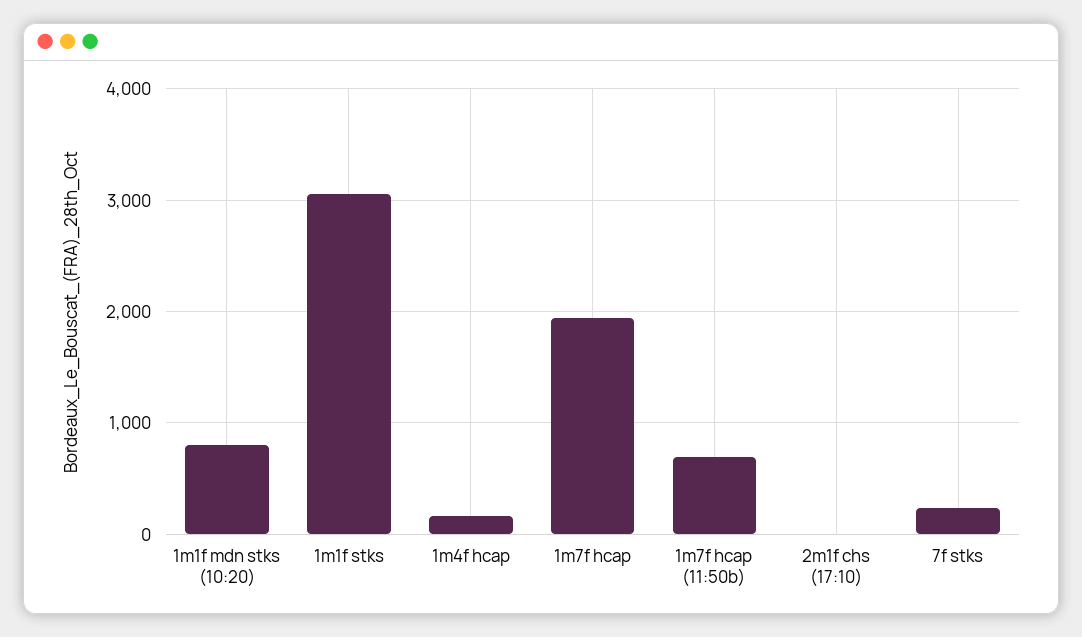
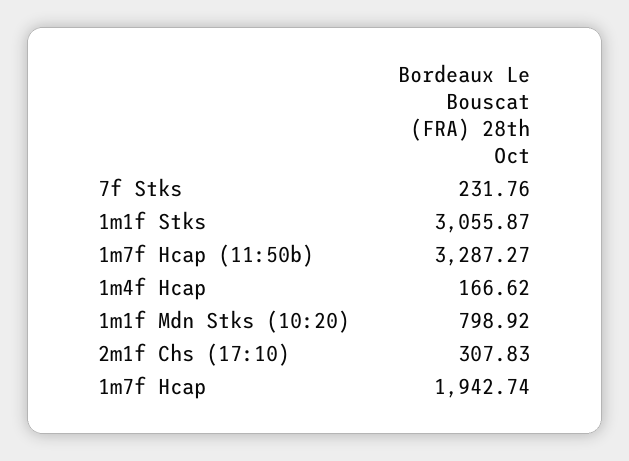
1m7f hcap (11:50b): 700 -> 3287.27
2m1f chs (17:10): 0 -> 307.83

